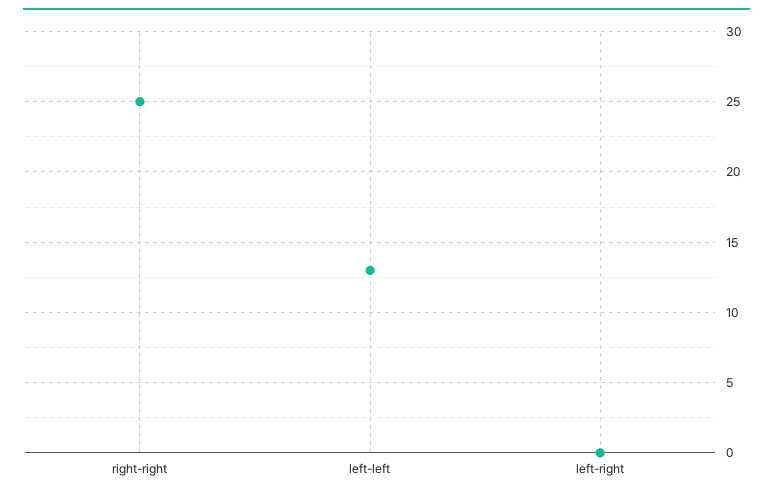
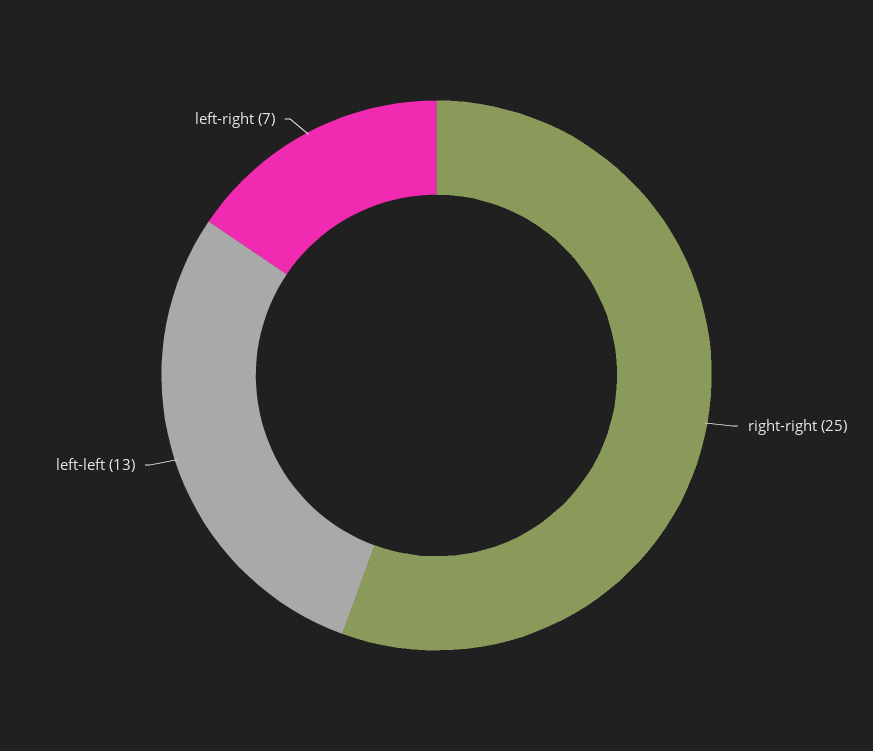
left-right: 0 -> 7

